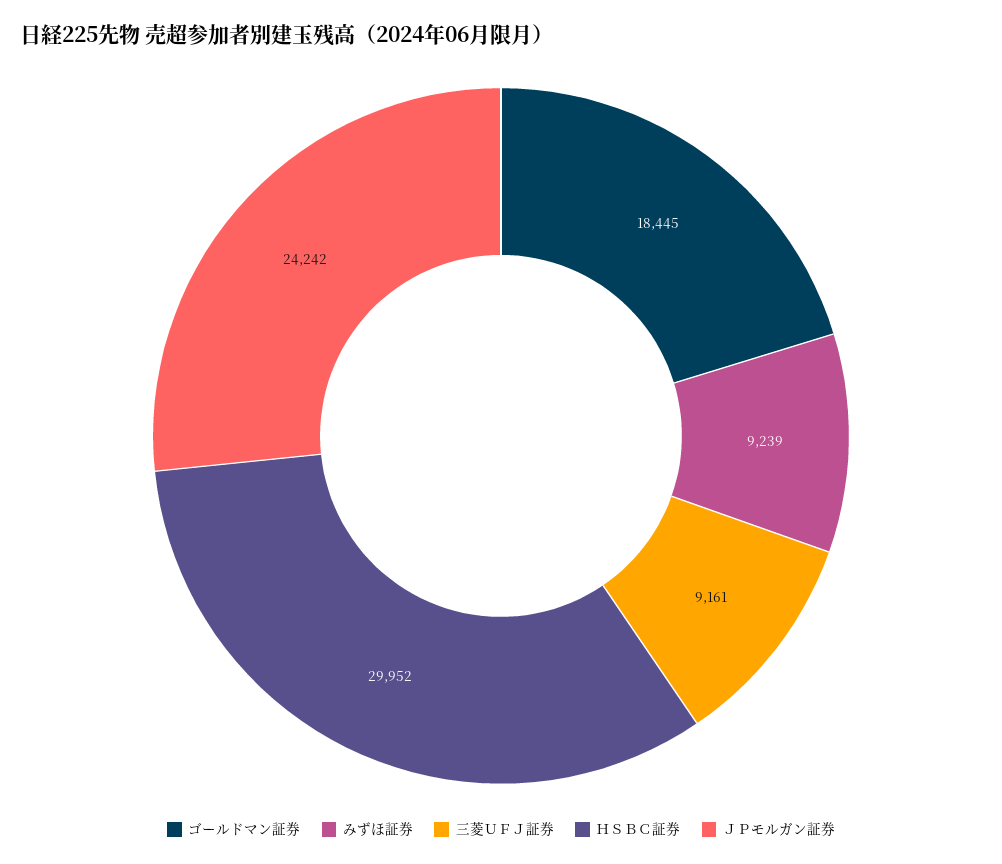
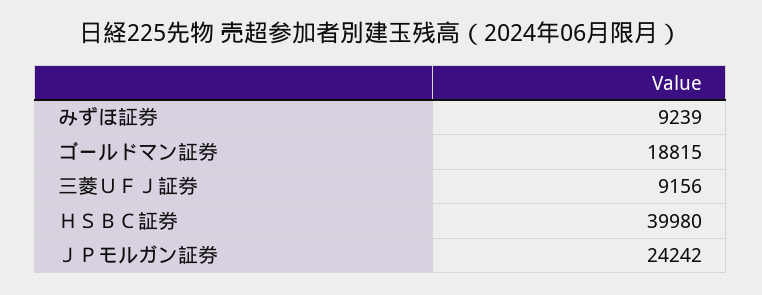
ゴールドマン証券: 18445 -> 18815
三菱ＵＦＪ証券: 9161 -> 9156
ＨＳＢＣ証券: 29952 -> 39980

